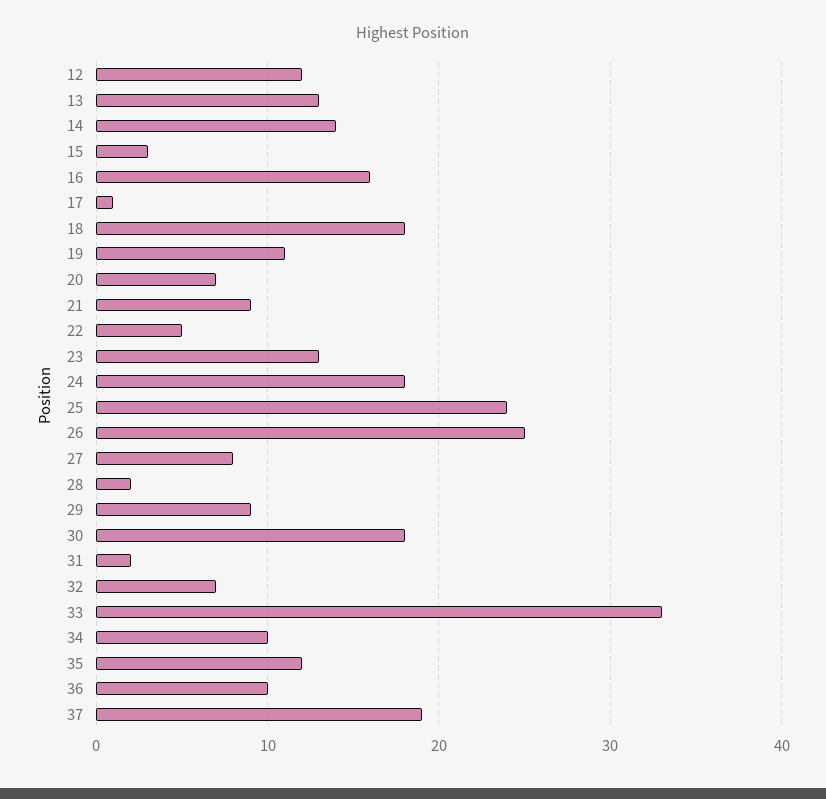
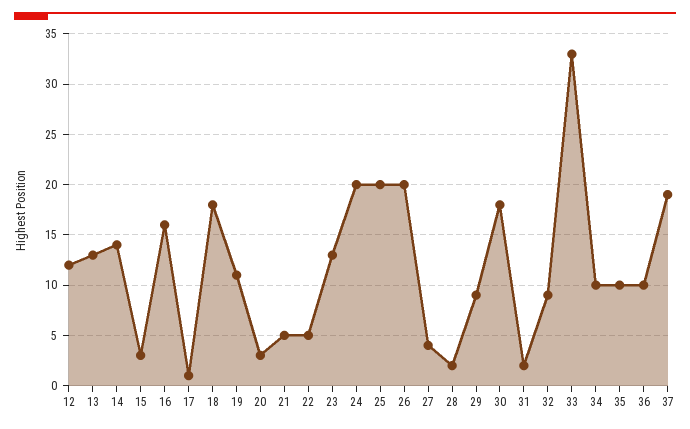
20: 7 -> 3
21: 9 -> 5
24: 18 -> 20
25: 24 -> 20
26: 25 -> 20
27: 8 -> 4
32: 7 -> 9
35: 12 -> 10

